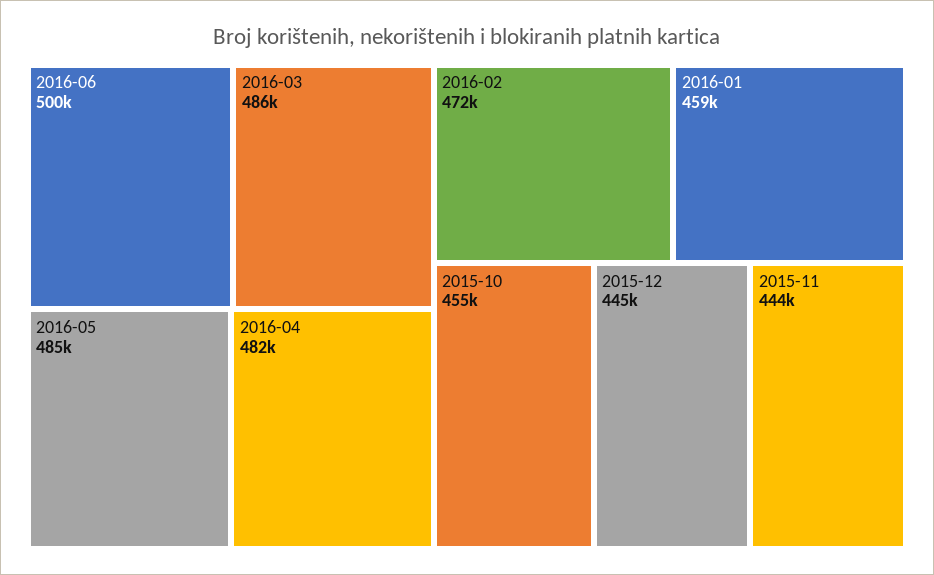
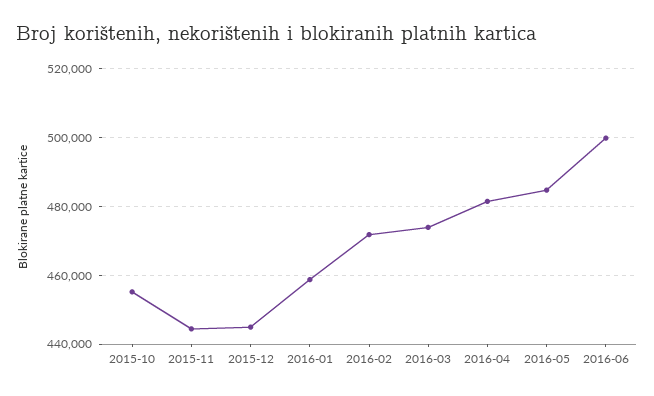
2016-03: 486000 -> 474000

